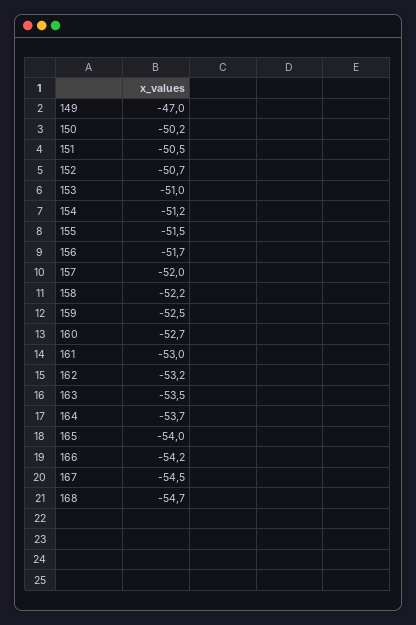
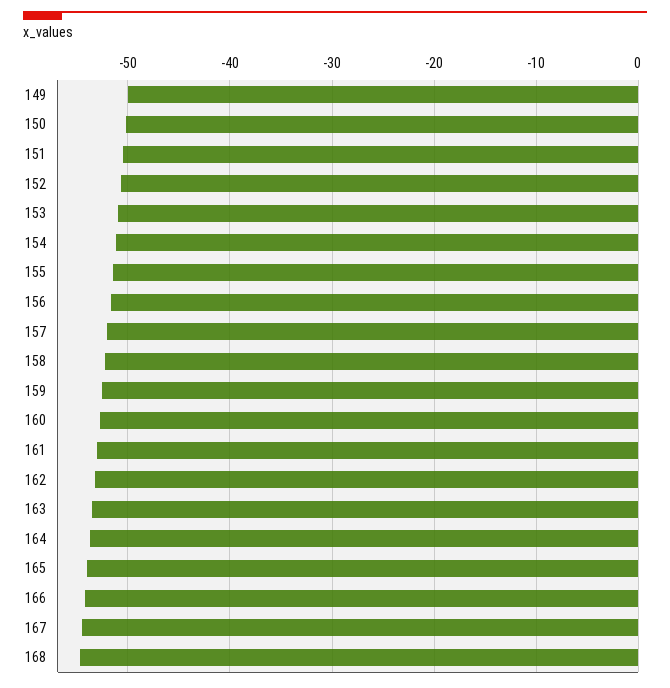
149: -47 -> -50

